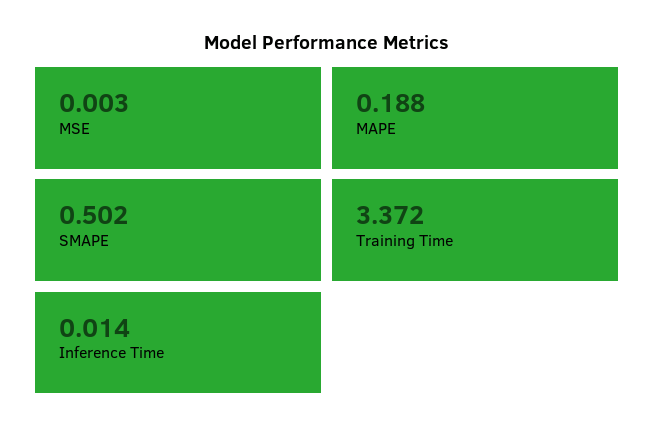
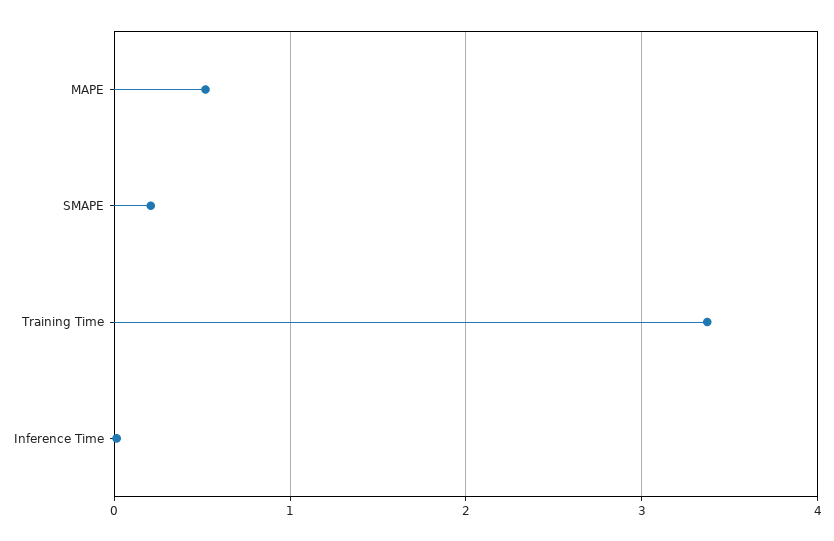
MSE: 0.003 -> none
MAPE: 0.188 -> 0.5
SMAPE: 0.502 -> 0.2

